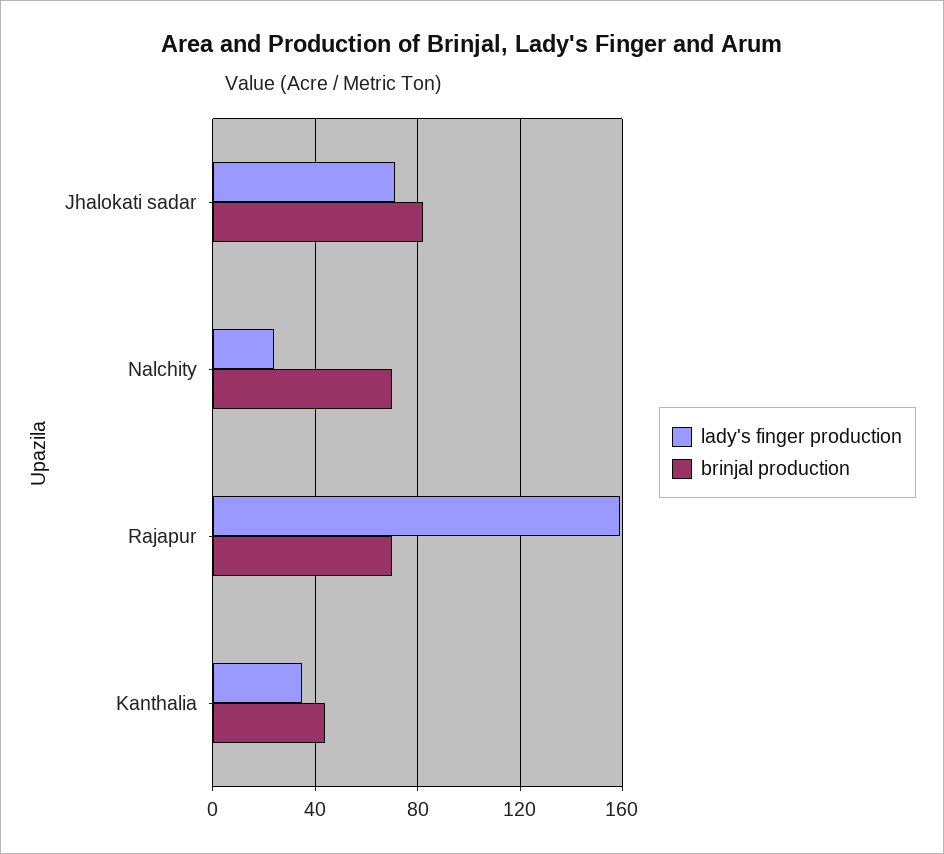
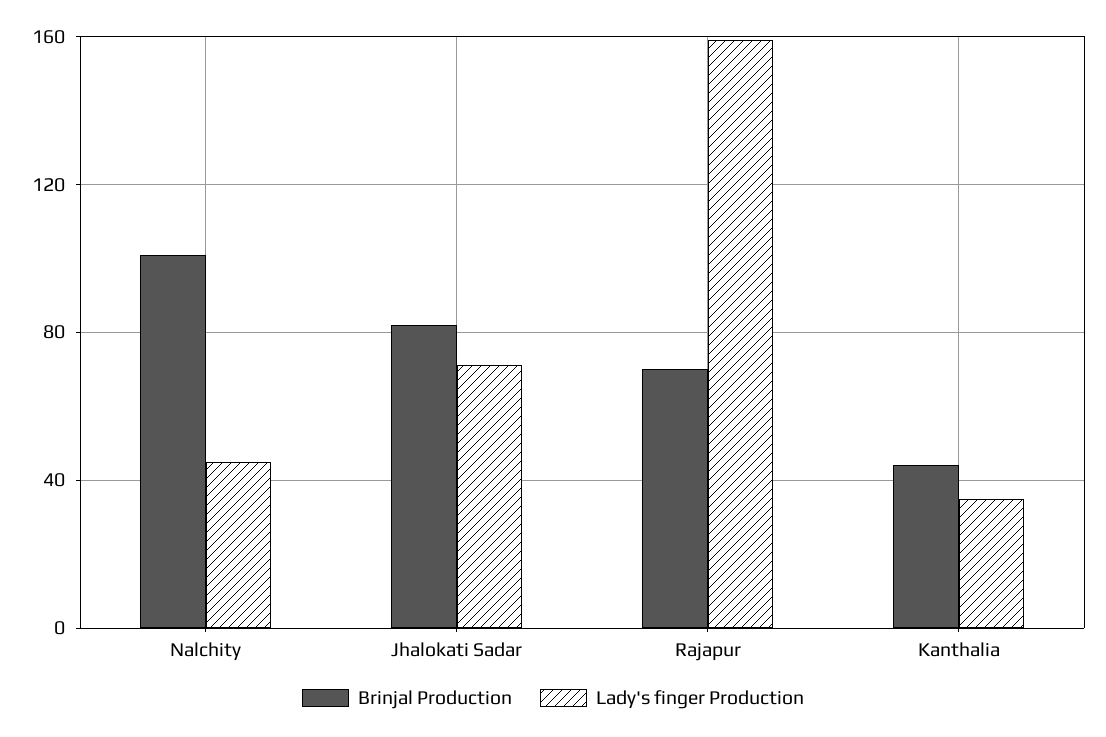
lady's finger production, Nalchity: 25 -> 45
brinjal production, Nalchity: 70 -> 100

